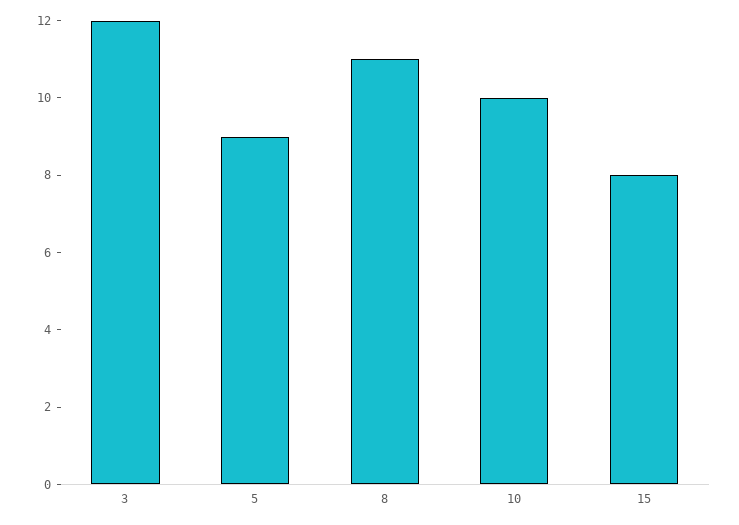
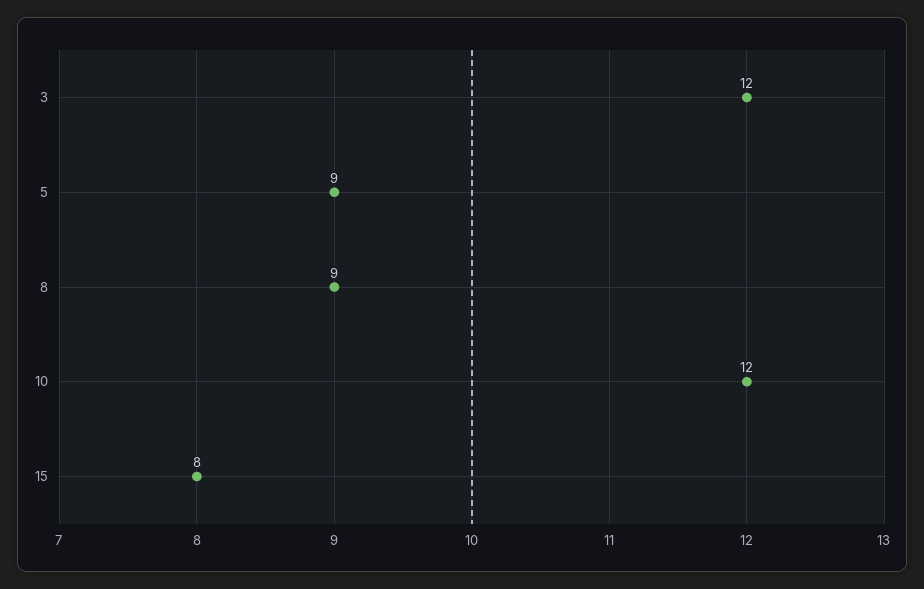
8: 11 -> 9
10: 10 -> 12

